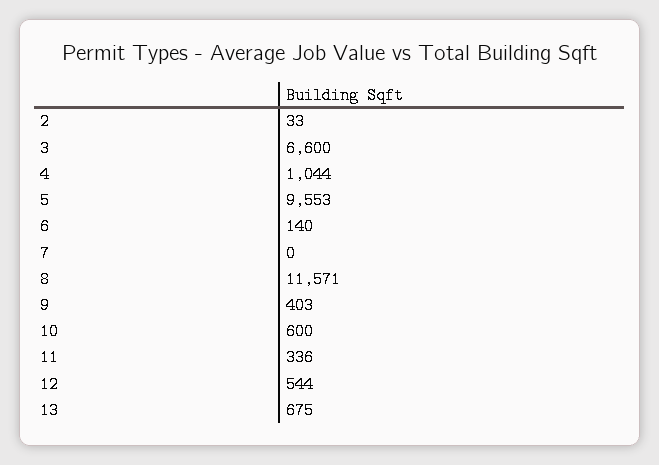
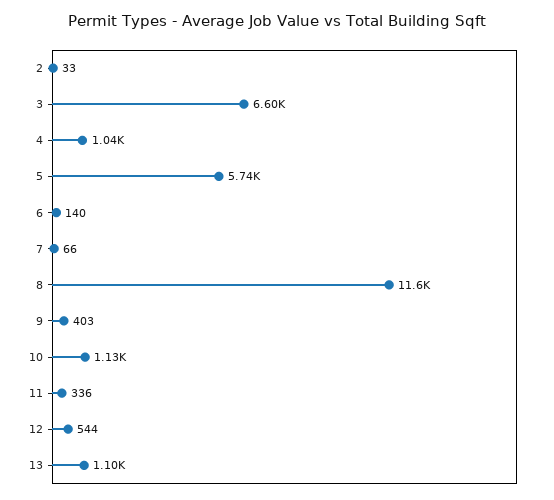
5: 9553 -> 5740
7: 0 -> 66
10: 600 -> 1130
13: 675 -> 1100

